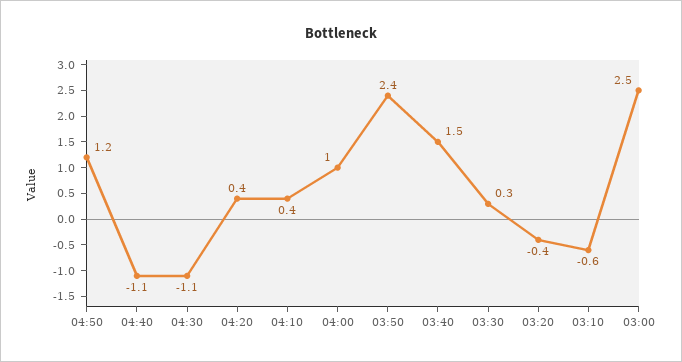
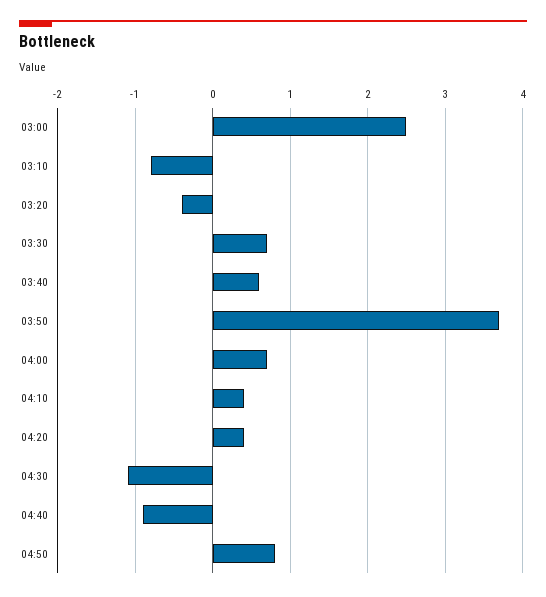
04:50: 1.2 -> 0.8
04:40: -1.1 -> -0.9
04:00: 1 -> 0.7
03:50: 2.4 -> 3.7
03:40: 1.5 -> 0.6
03:30: 0.3 -> 0.7
03:10: -0.6 -> -0.8

